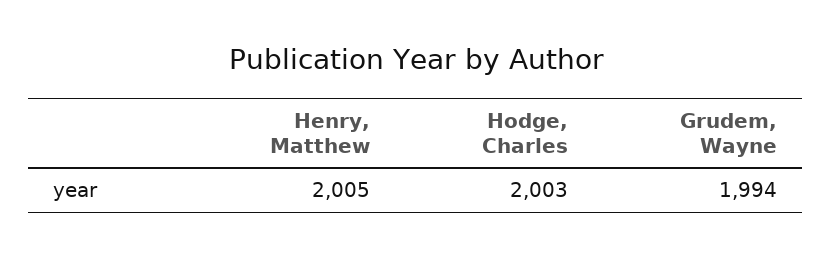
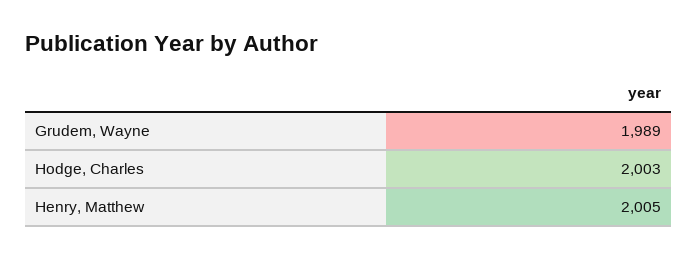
Grudem, Wayne: 1994 -> 1989

